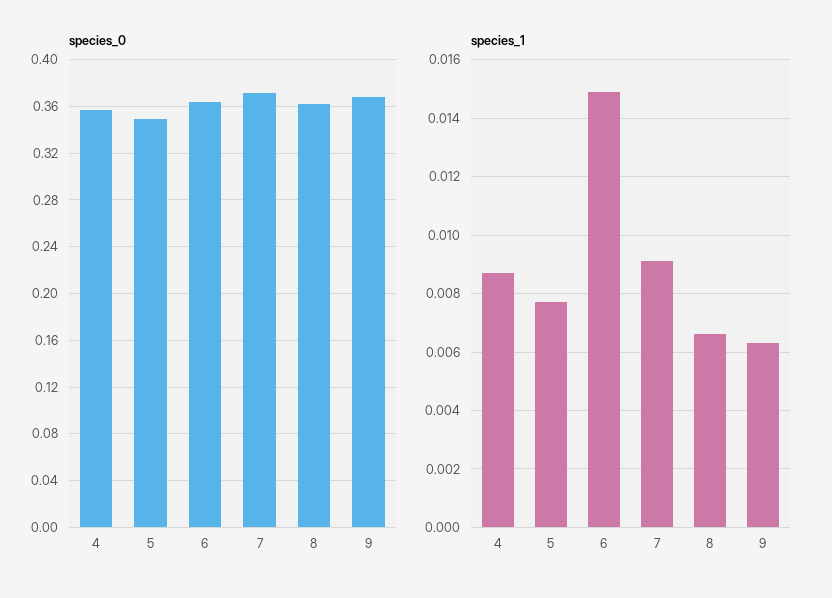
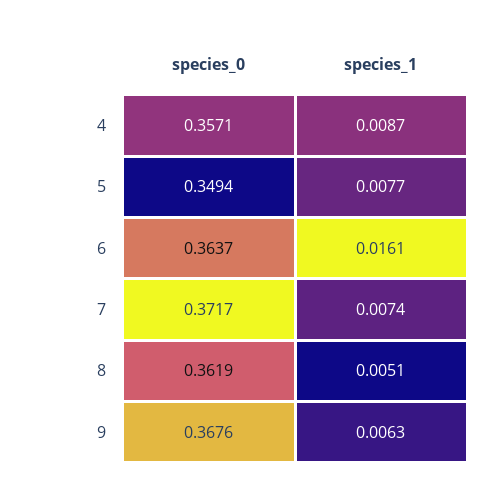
species_1, 6: 0.015 -> 0.0161
species_1, 7: 0.009 -> 0.0074
species_1, 8: 0.0065 -> 0.0051

